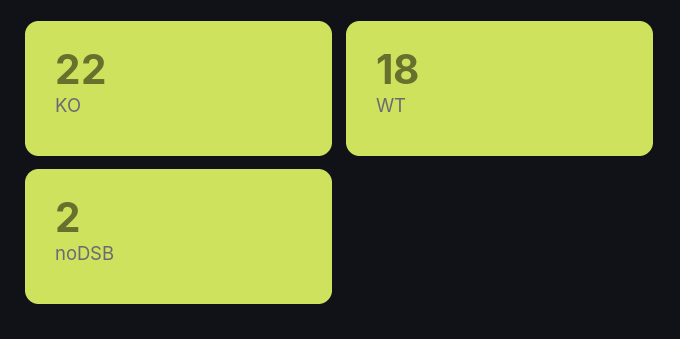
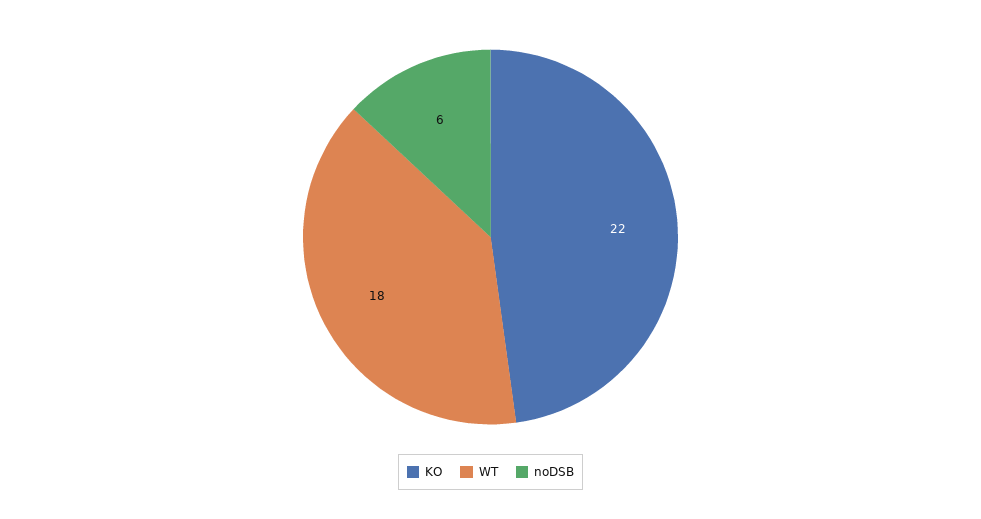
noDSB: 2 -> 6

